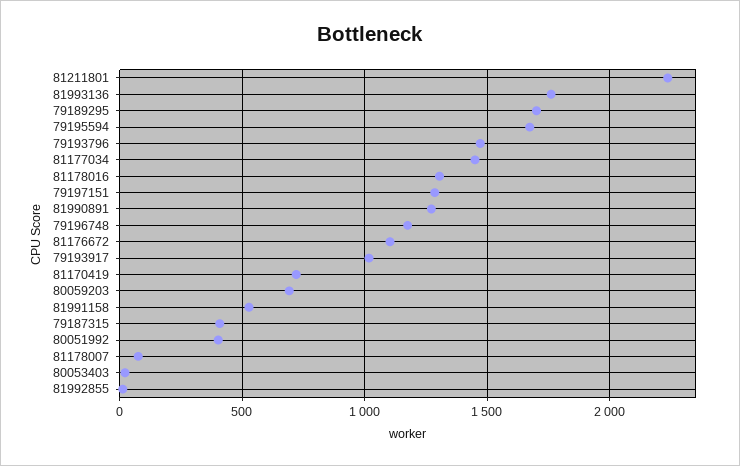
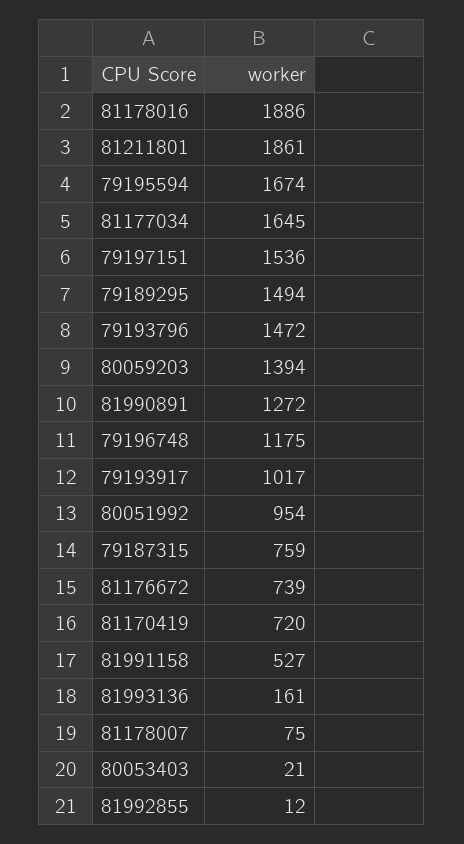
81211801: 2250 -> 1861
81993136: 1750 -> 161
79189295: 1700 -> 1494
81177034: 1450 -> 1645
81178016: 1300 -> 1886
79197151: 1300 -> 1536
81176672: 1100 -> 739
80059203: 700 -> 1394
79187315: 400 -> 759
80051992: 400 -> 954

